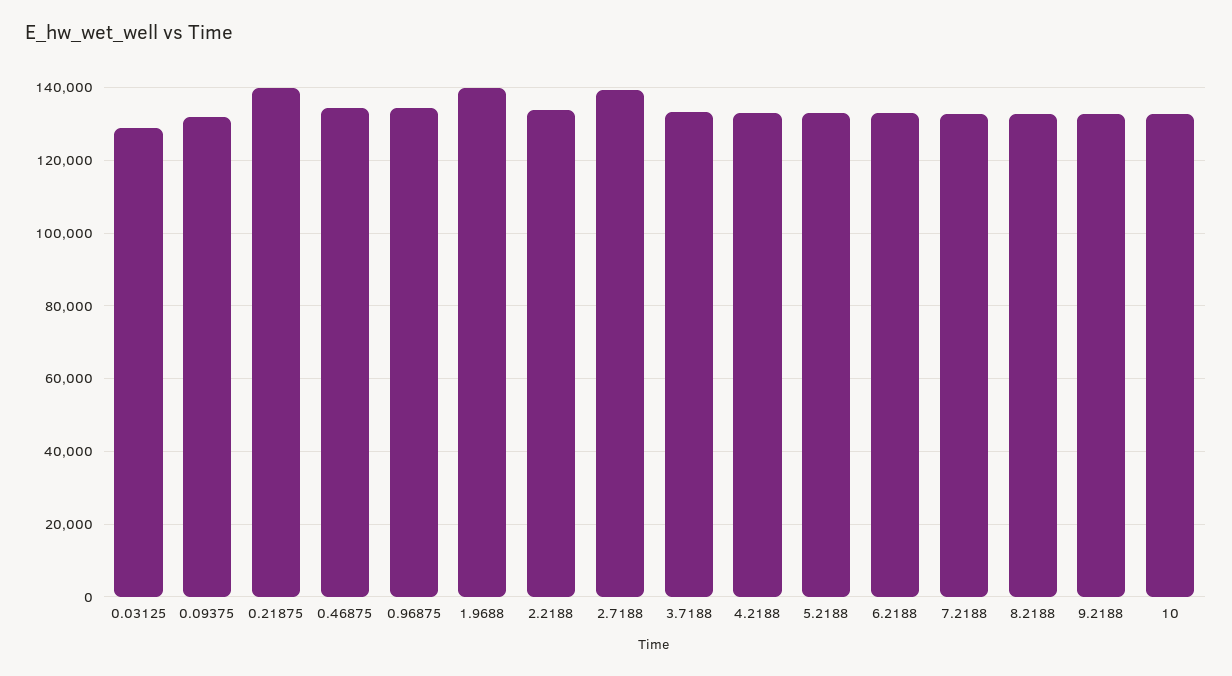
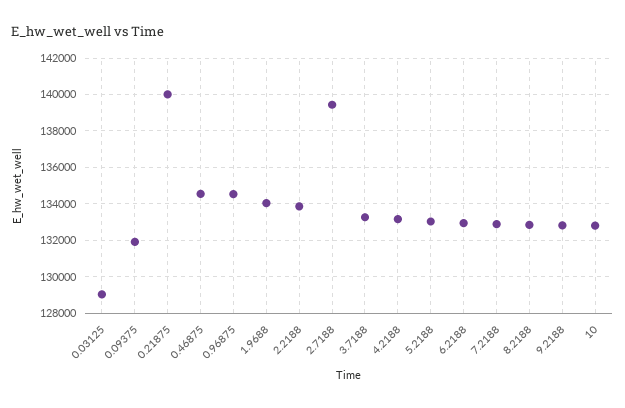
1.9688: 140000 -> 134000

